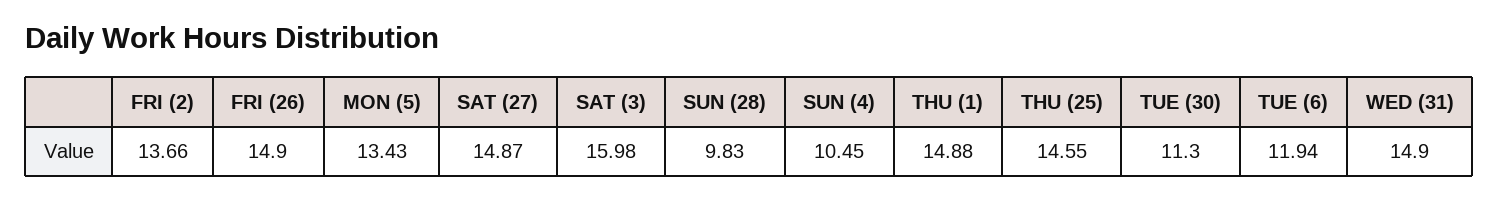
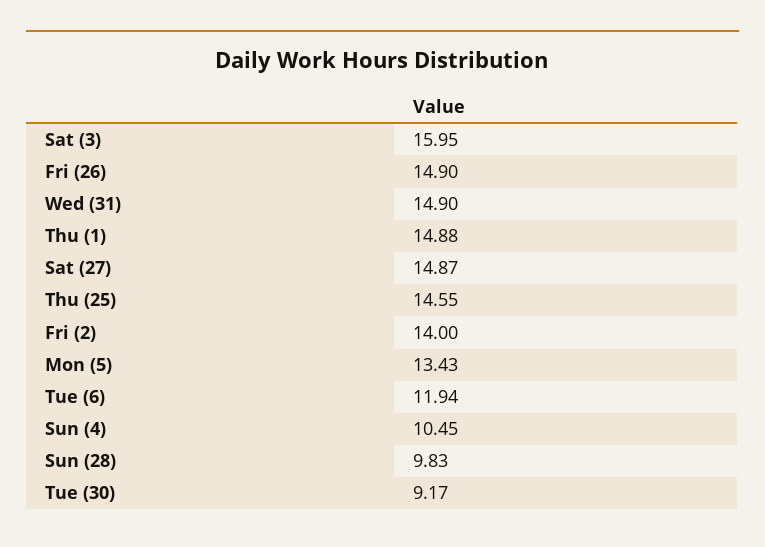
FRI (2): 13.66 -> 14
SAT (3): 15.98 -> 15.95
TUE (30): 11.3 -> 9.17

